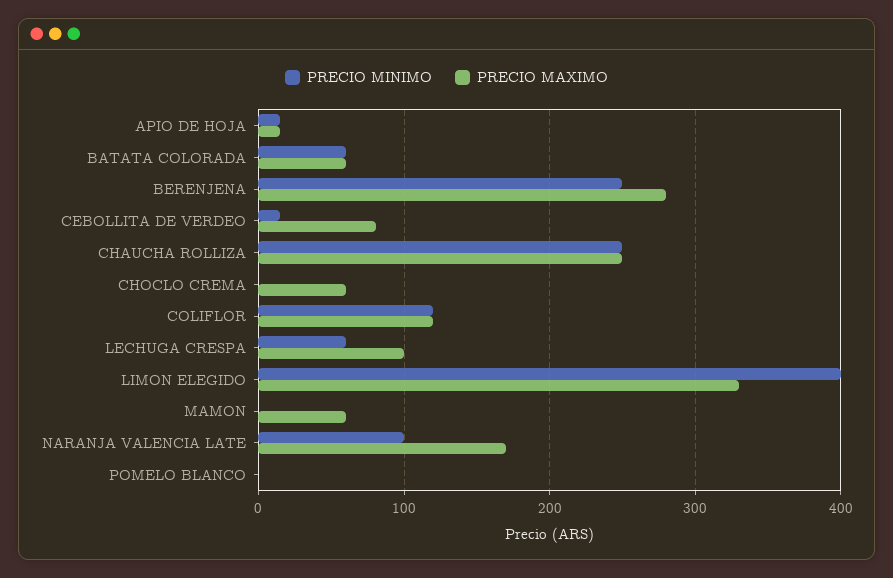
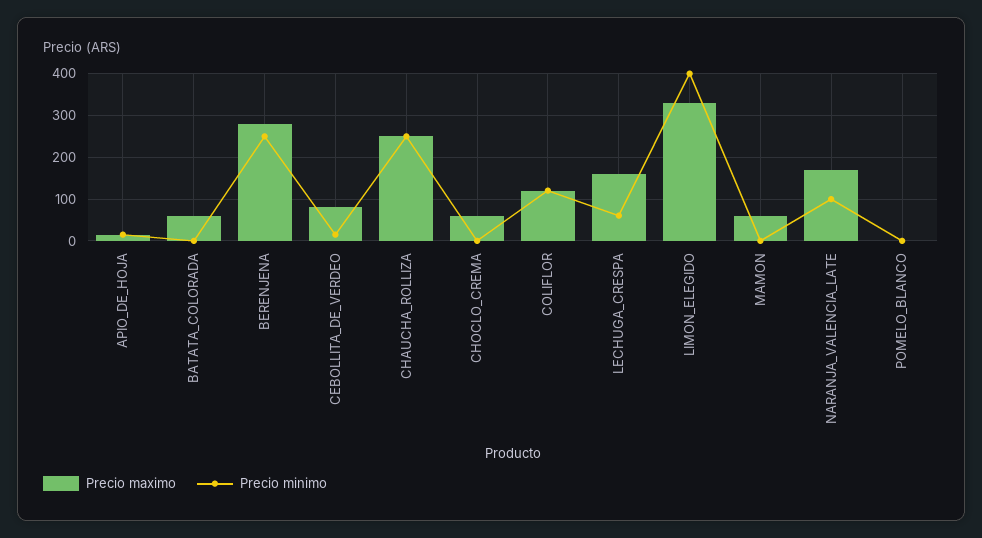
PRECIO MINIMO, BATATA COLORADA: 60 -> 0
PRECIO MAXIMO, LECHUGA CRESPA: 100 -> 160

